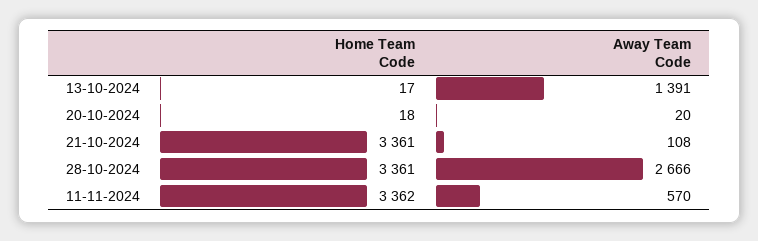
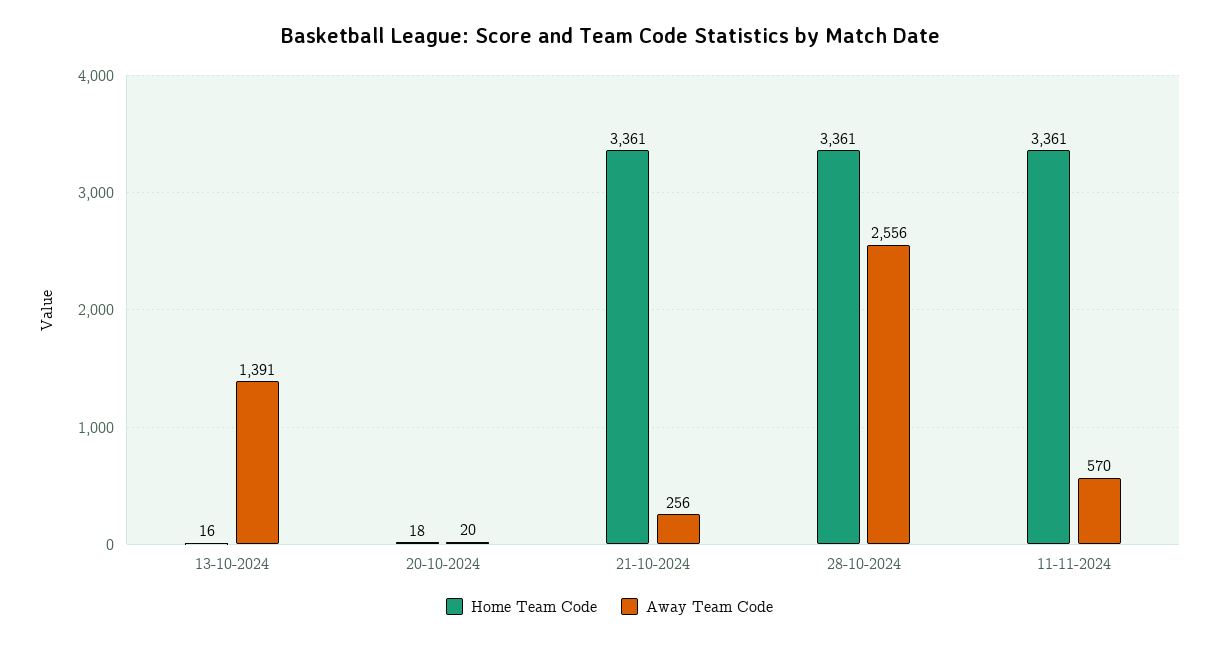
Home Team Code, 13-10-2024: 17 -> 16
Away Team Code, 21-10-2024: 108 -> 256
Away Team Code, 28-10-2024: 2666 -> 2556
Home Team Code, 11-11-2024: 3362 -> 3361

